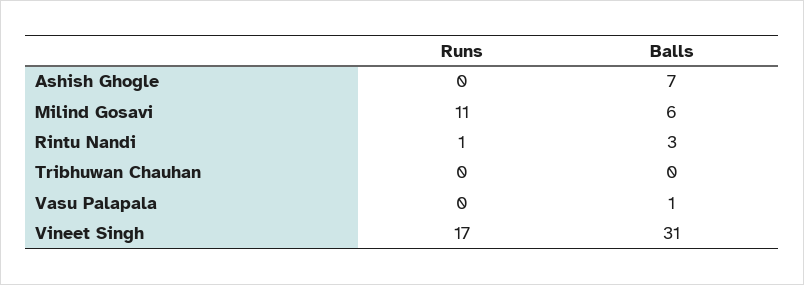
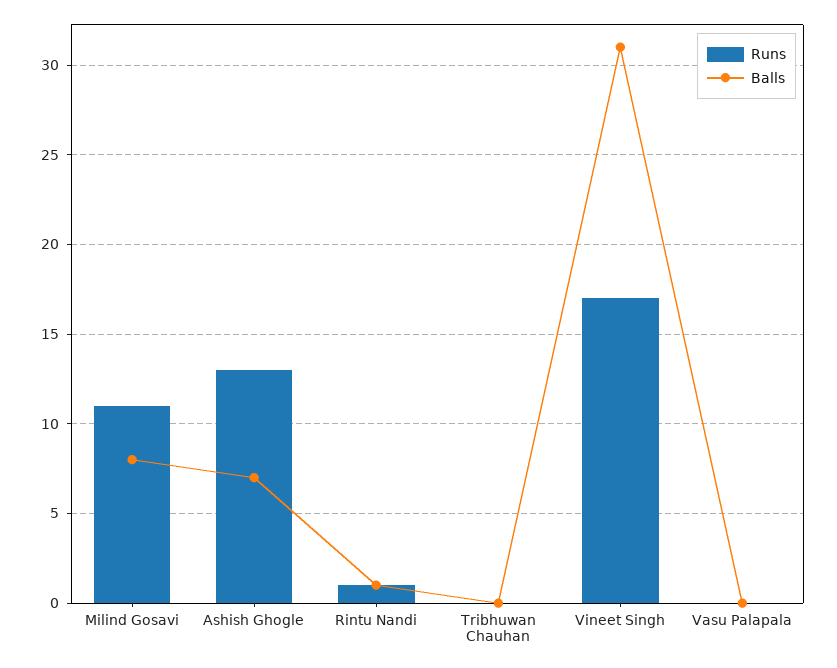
Runs, Ashish Ghogle: 0 -> 13
Balls, Milind Gosavi: 6 -> 8
Balls, Rintu Nandi: 3 -> 1
Balls, Vasu Palapala: 1 -> 0

